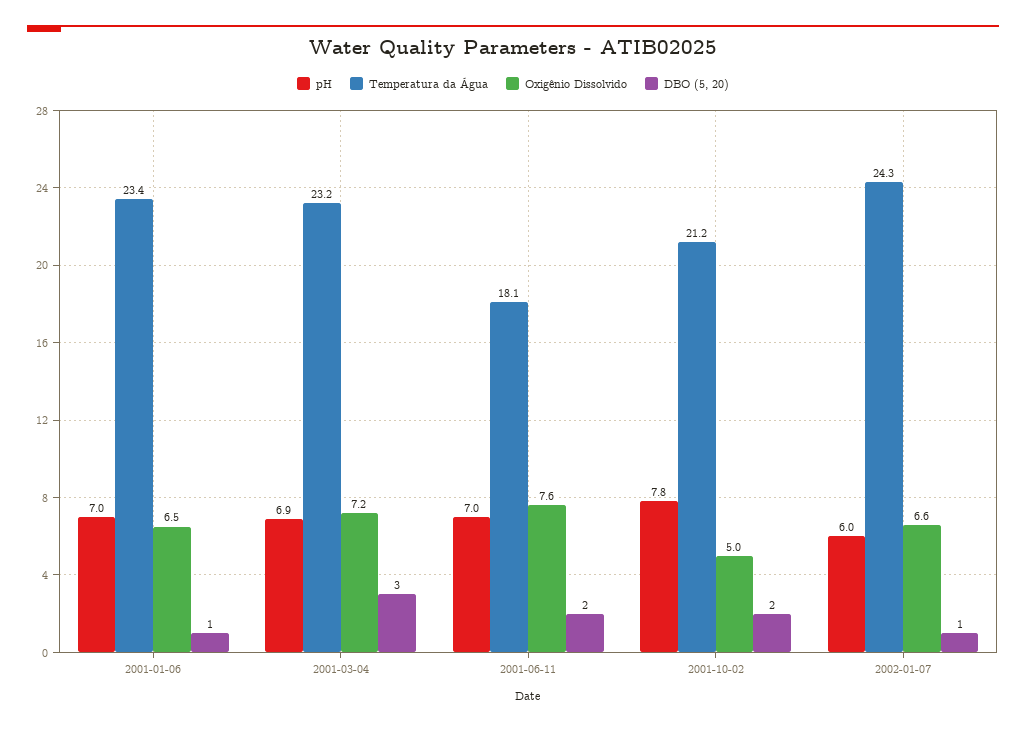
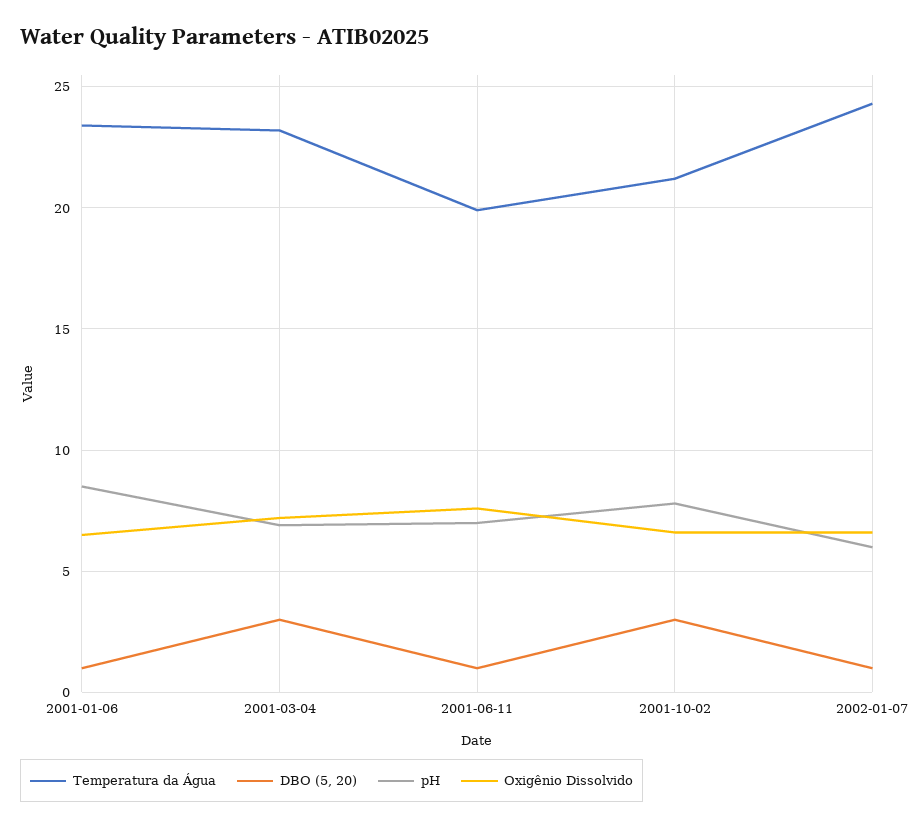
pH, 2001-01-06: 7 -> 8.5
Temperatura da Água, 2001-06-11: 18.1 -> 20
DBO (5, 20), 2001-06-11: 2 -> 1
Oxigênio Dissolvido, 2001-10-02: 5 -> 6.5
DBO (5, 20), 2001-10-02: 2 -> 3

